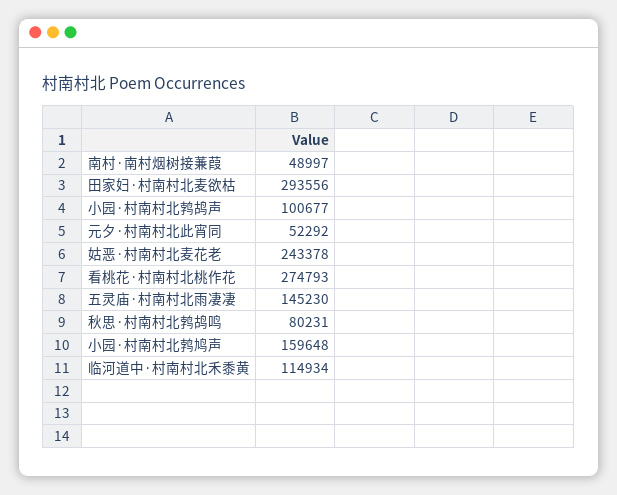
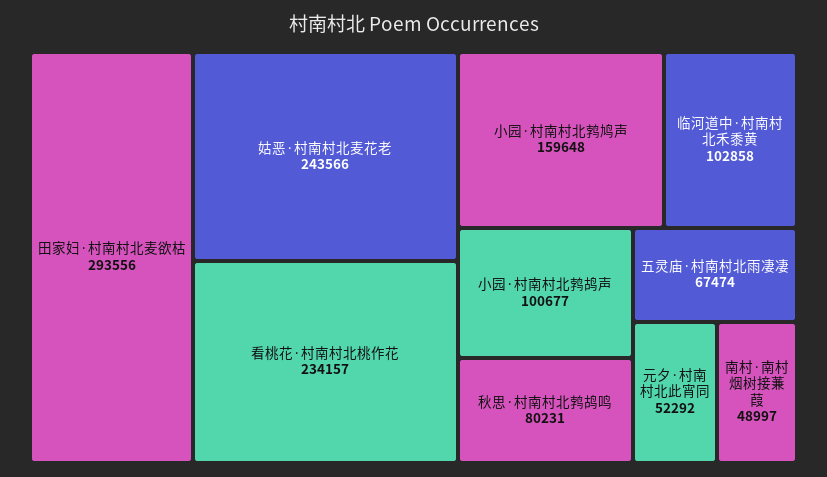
姑恶·村南村北麦花老: 243378 -> 243566
看桃花·村南村北桃作花: 274793 -> 234157
五灵庙·村南村北雨凄凄: 145230 -> 67474
临河道中·村南村北禾黍黄: 114934 -> 102858

